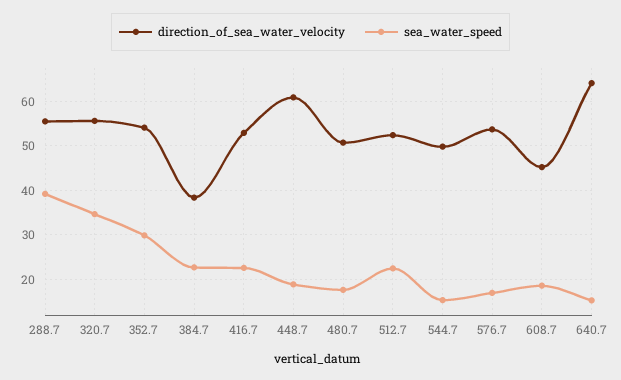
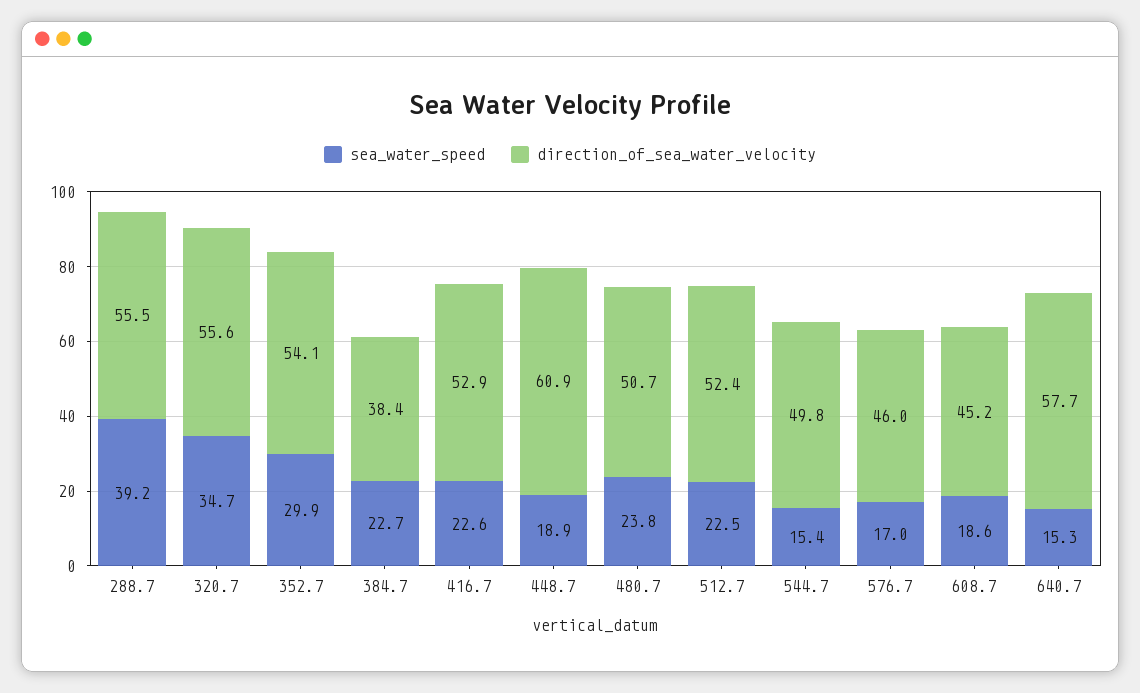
sea_water_speed, 480.7: 18 -> 23.8
direction_of_sea_water_velocity, 576.7: 54 -> 46
direction_of_sea_water_velocity, 640.7: 64 -> 57.7

